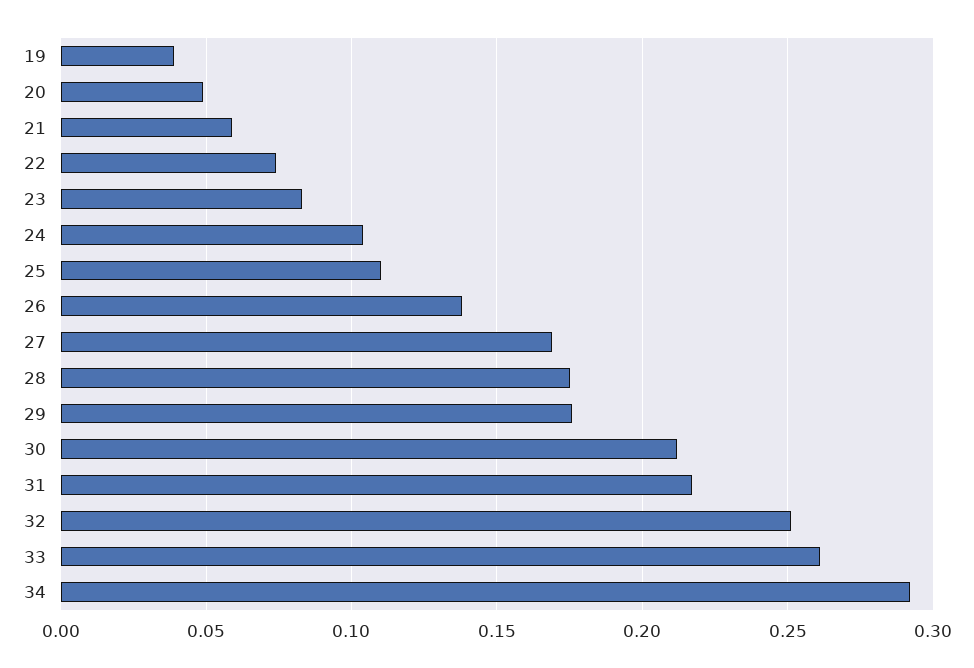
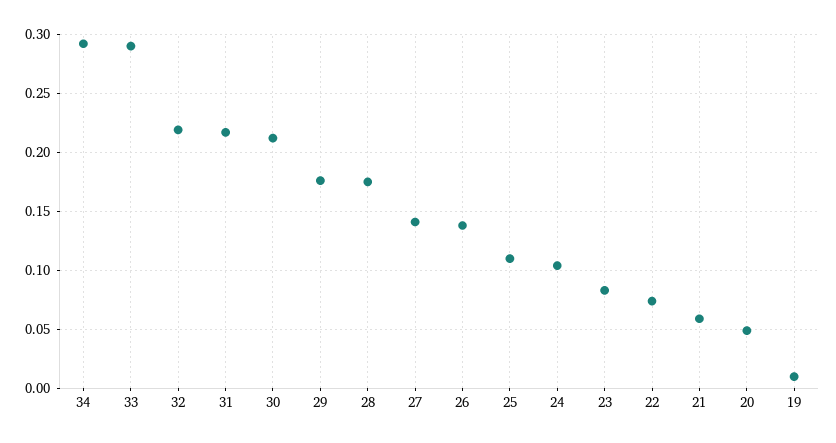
19: 0.04 -> 0.01
27: 0.17 -> 0.14
32: 0.25 -> 0.22
33: 0.26 -> 0.29

